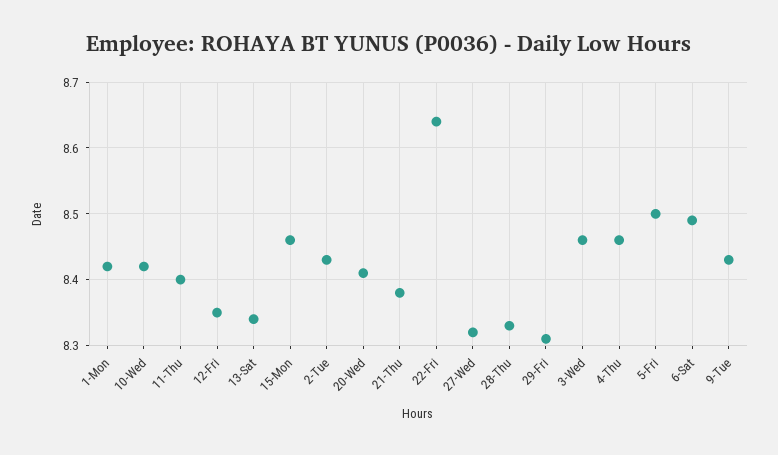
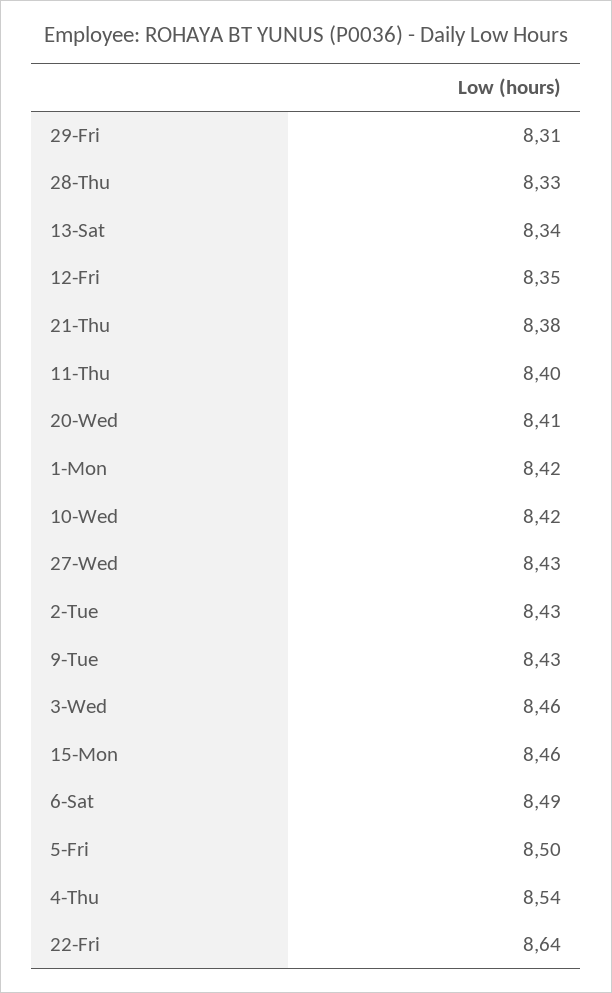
27-Wed: 8.32 -> 8.43
4-Thu: 8.46 -> 8.54

